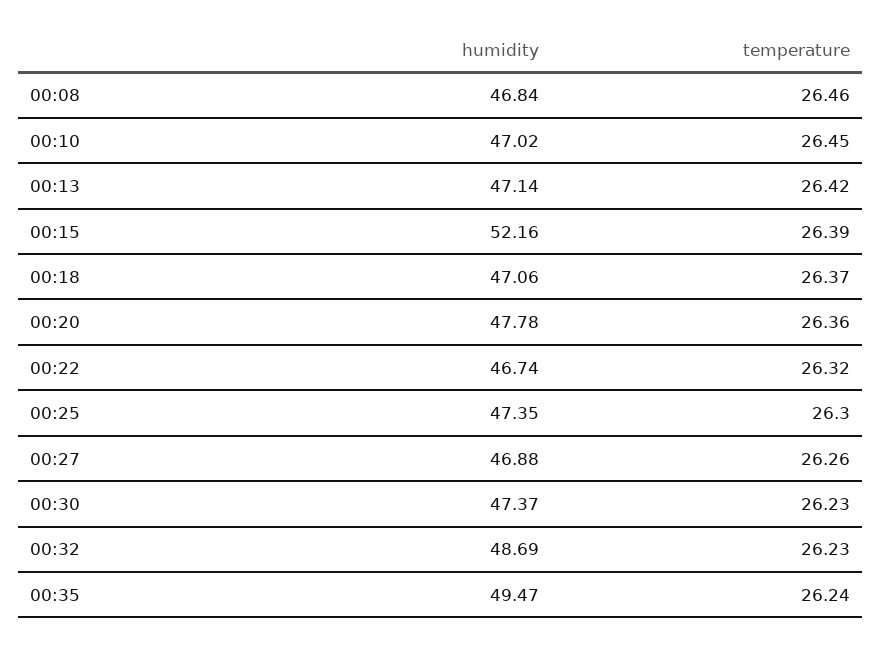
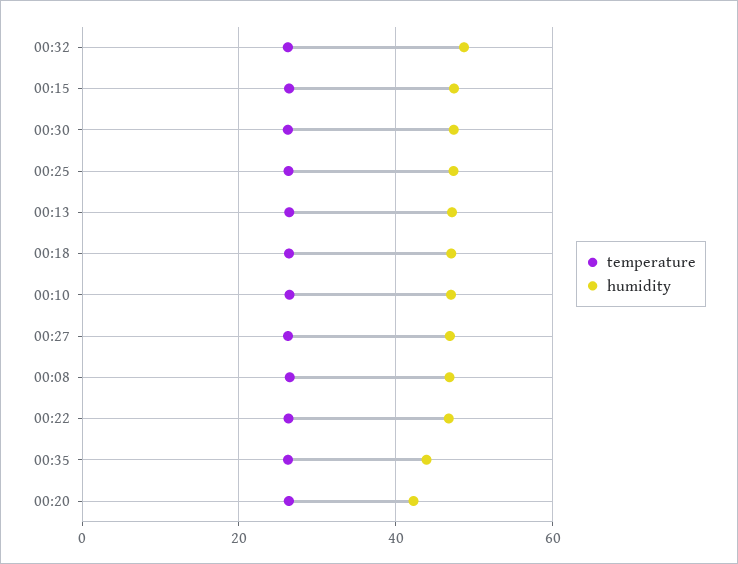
humidity, 00:15: 52.16 -> 48
humidity, 00:20: 47.78 -> 42
humidity, 00:35: 49.47 -> 44

